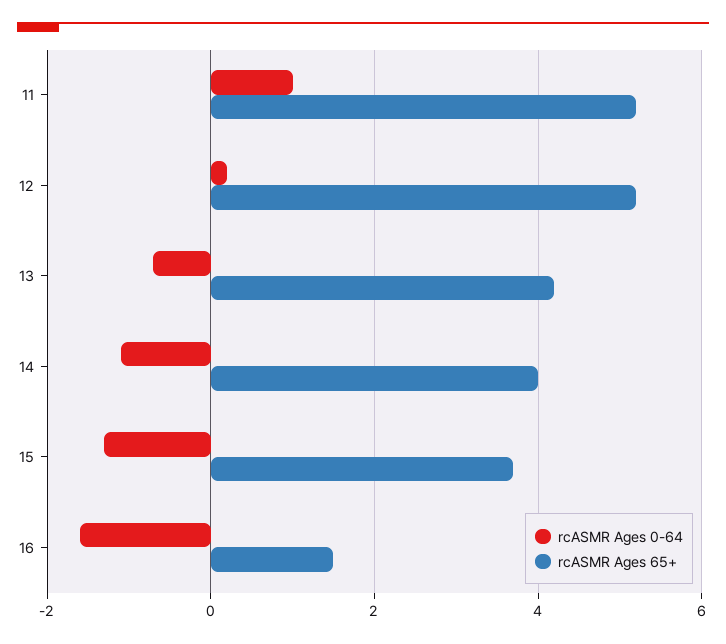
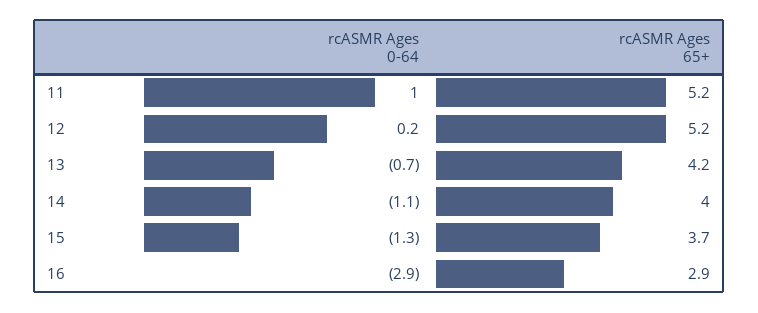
rcASMR Ages 0-64, 16: -1.5 -> -2.9
rcASMR Ages 65+, 16: 1.5 -> 2.9

